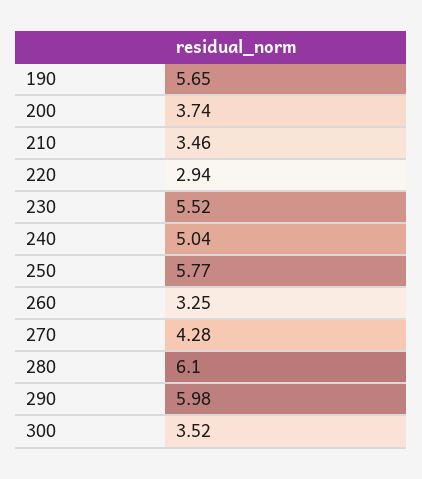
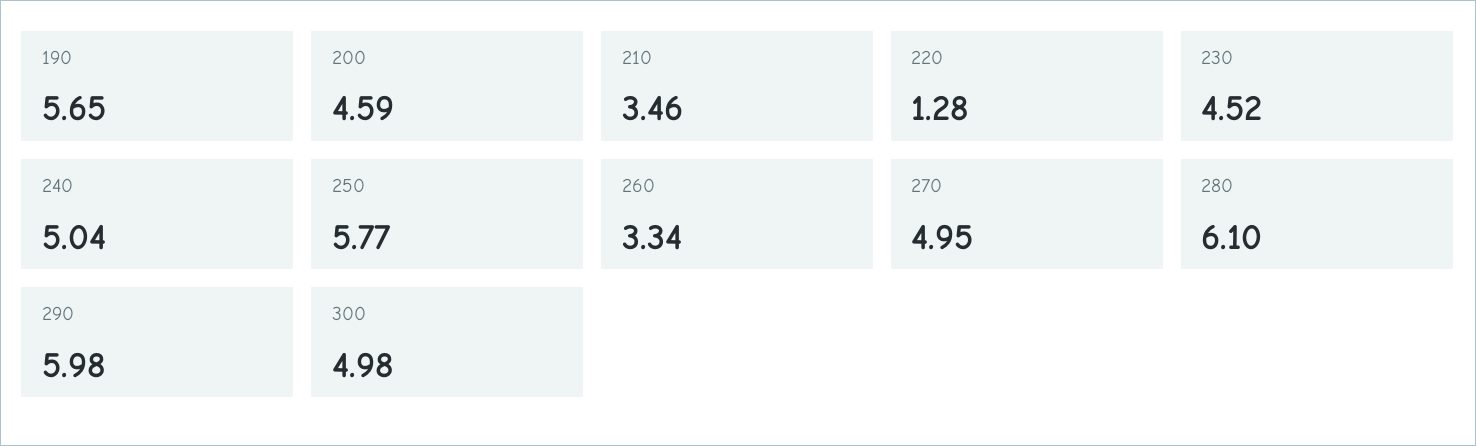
200: 3.74 -> 4.59
220: 2.94 -> 1.28
230: 5.52 -> 4.52
260: 3.25 -> 3.34
270: 4.28 -> 4.95
300: 3.52 -> 4.98

